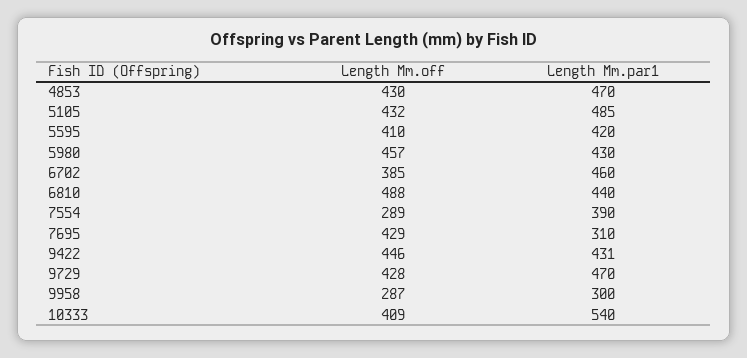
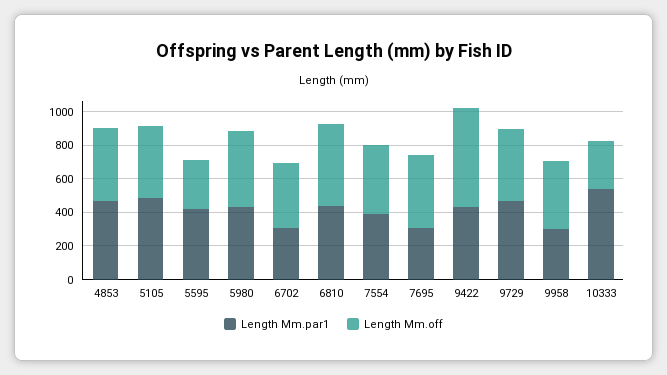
Length Mm.off, 5595: 410 -> 300
Length Mm.par1, 6702: 460 -> 300
Length Mm.off, 7554: 289 -> 400
Length Mm.off, 9422: 446 -> 600
Length Mm.off, 9958: 287 -> 400
Length Mm.off, 10333: 409 -> 300

